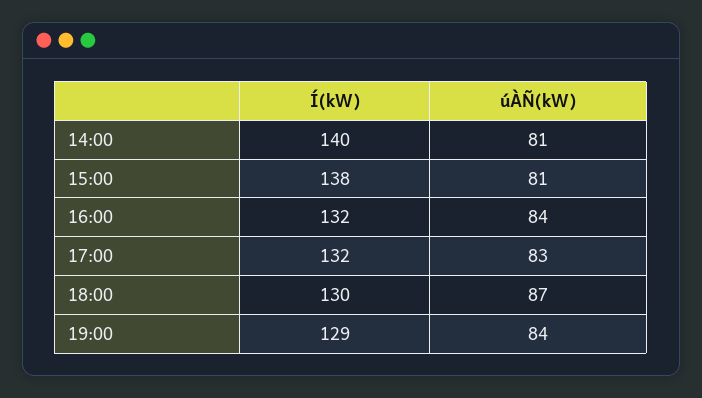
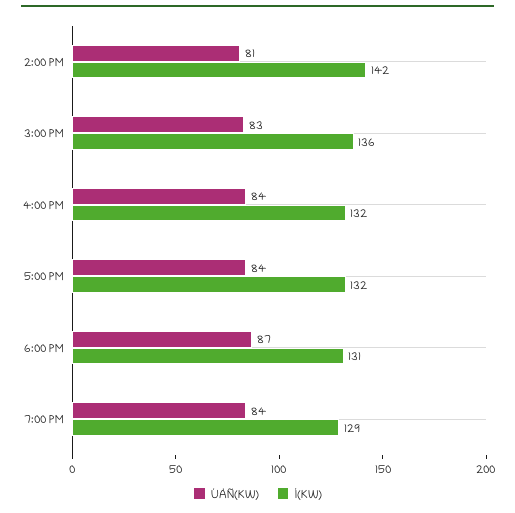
Í(kW), 14:00: 140 -> 142
Í(kW), 15:00: 138 -> 136
úÀÑ(kW), 15:00: 81 -> 83
úÀÑ(kW), 17:00: 83 -> 84
Í(kW), 18:00: 130 -> 131

